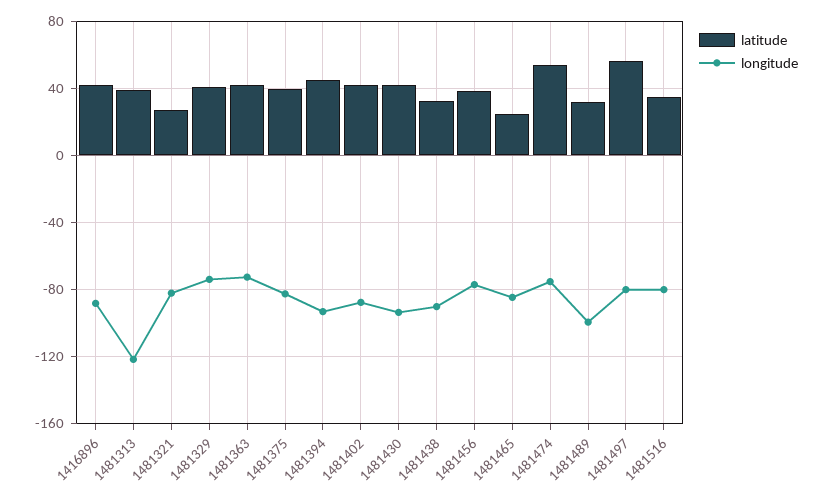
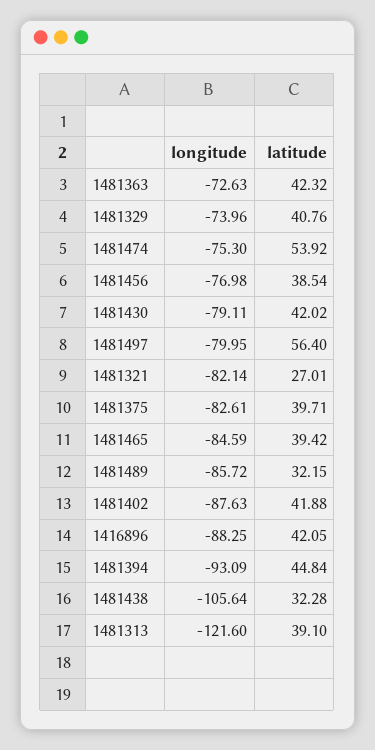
longitude, 1481430: -95 -> -79.11
longitude, 1481438: -90 -> -105.64
latitude, 1481465: 25 -> 39.42
longitude, 1481489: -100 -> -85.72
latitude, 1481516: 35 -> none
longitude, 1481516: -80 -> none

